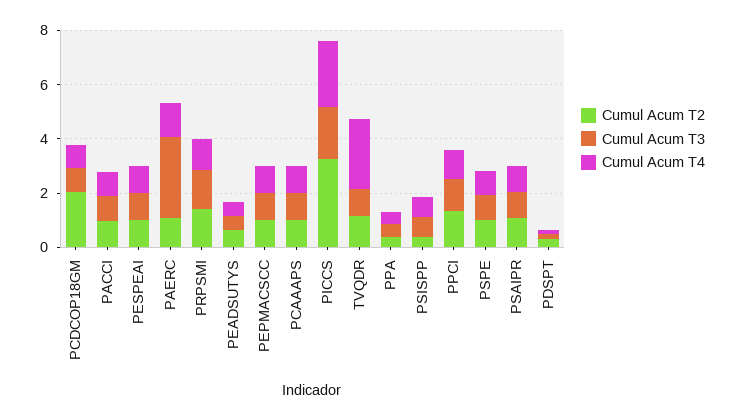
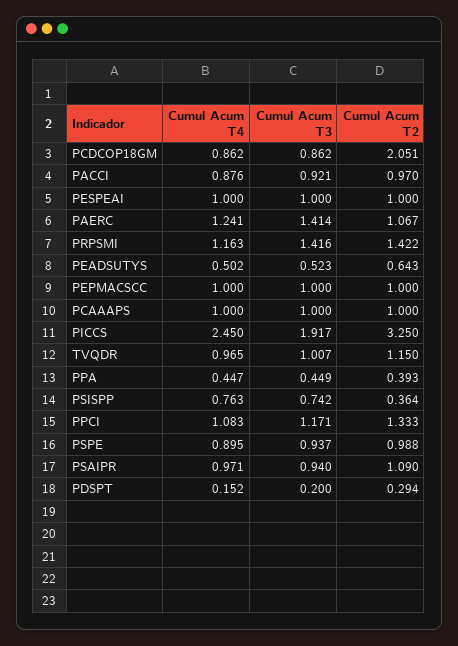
Cumul Acum T3, PAERC: 3 -> 1.414
Cumul Acum T4, TVQDR: 2.5 -> 0.965

